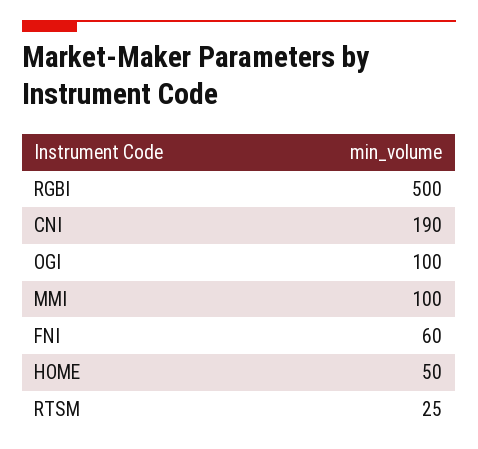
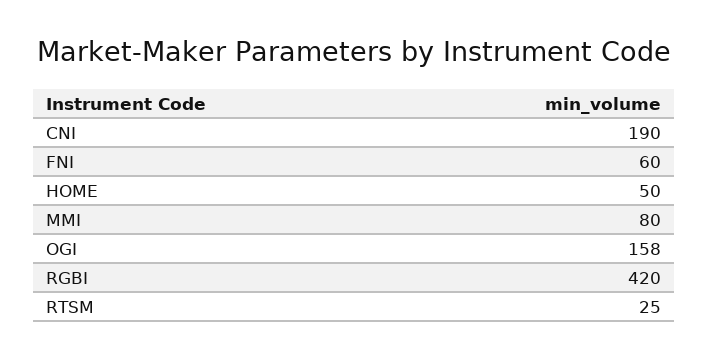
RGBI: 500 -> 420
OGI: 100 -> 158
MMI: 100 -> 80

